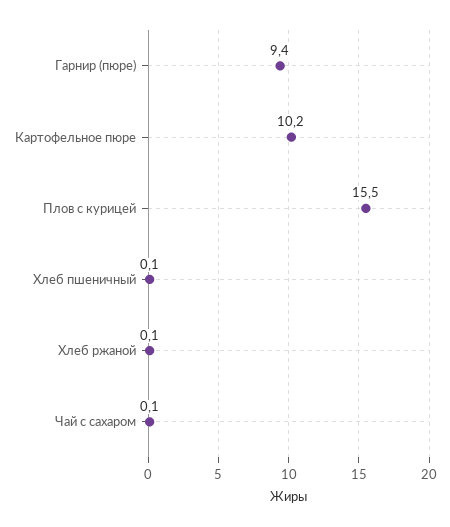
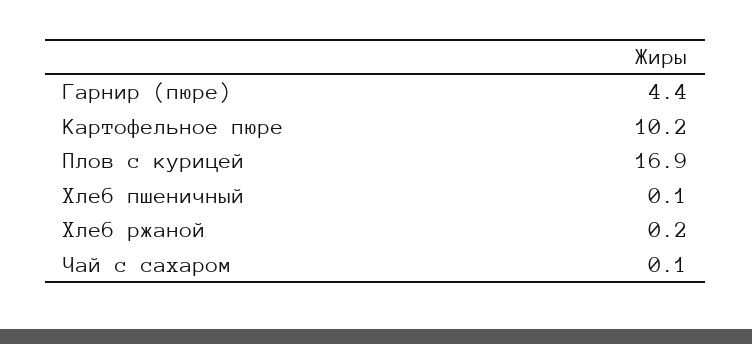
Гарнир (пюре): 9.4 -> 4.4
Плов с курицей: 15.5 -> 16.9
Хлеб ржаной: 0.1 -> 0.2

